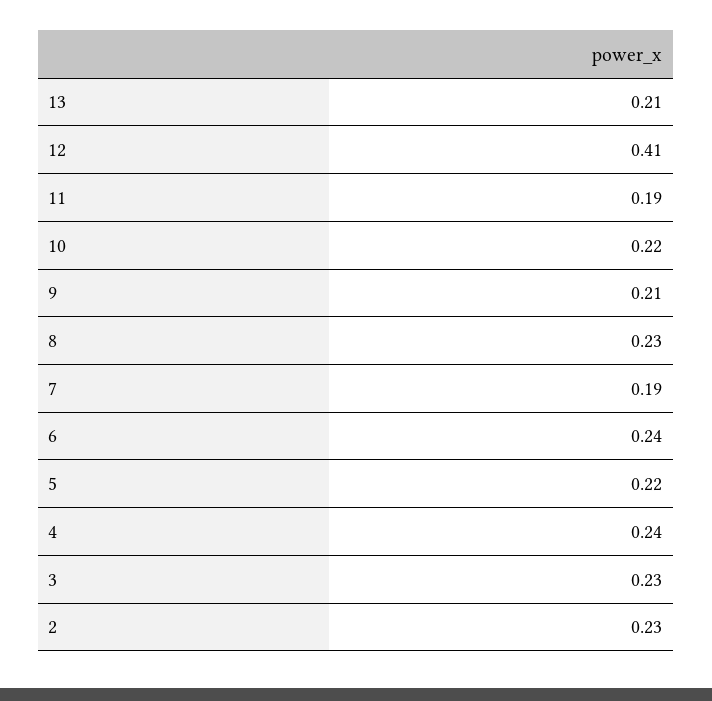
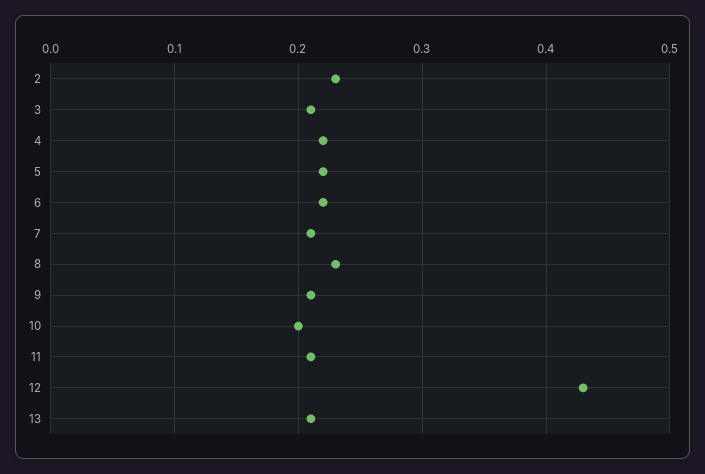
12: 0.41 -> 0.43
11: 0.19 -> 0.21
10: 0.22 -> 0.2
7: 0.19 -> 0.21
6: 0.24 -> 0.22
4: 0.24 -> 0.22
3: 0.23 -> 0.21

